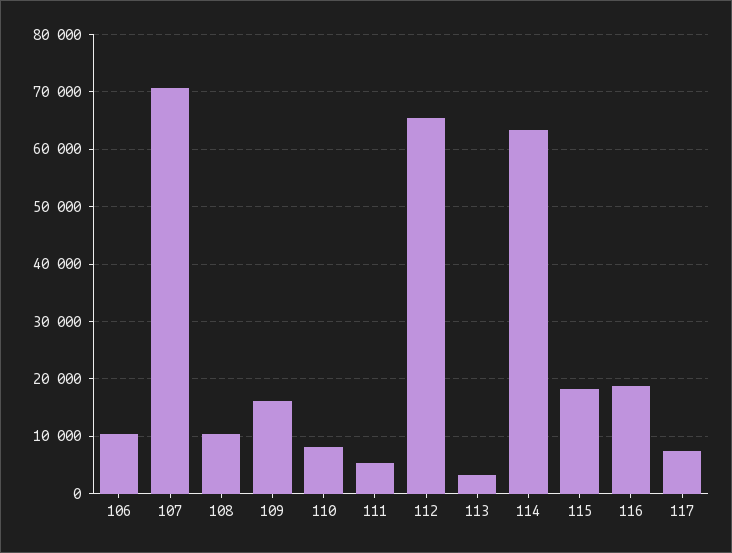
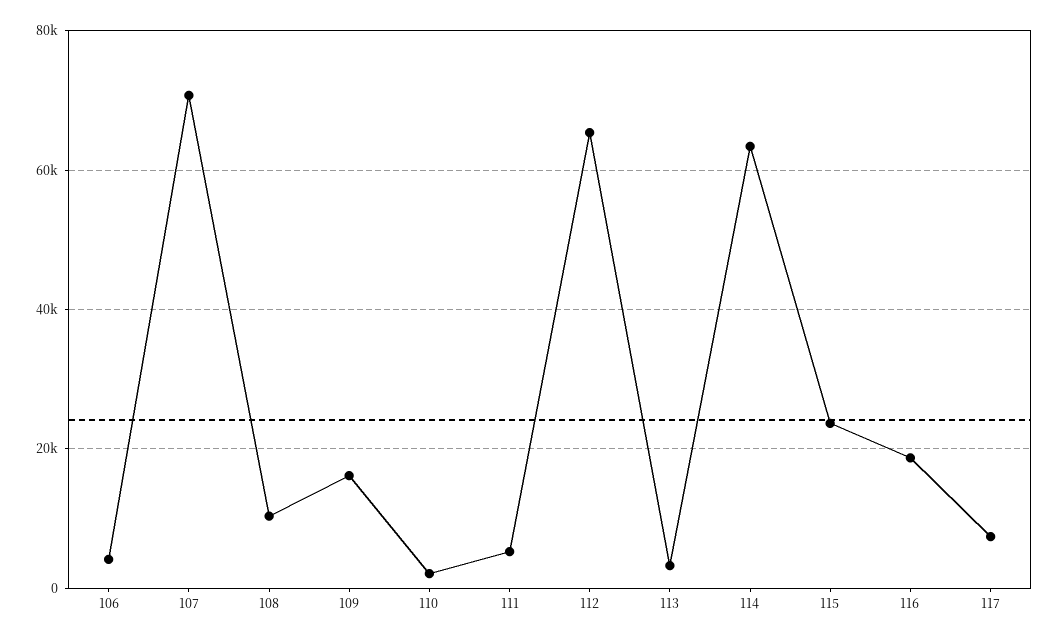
106: 10000 -> 4000
110: 8000 -> 2000
115: 18000 -> 24000

